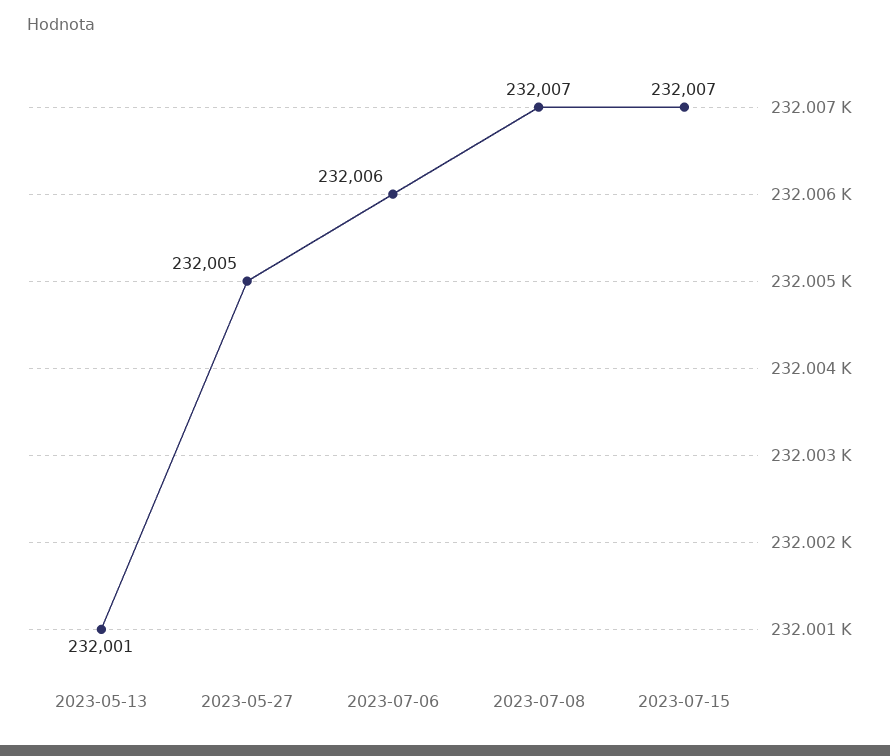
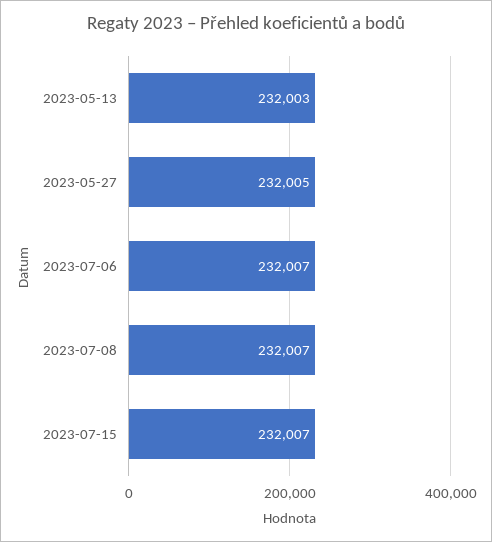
2023-05-13: 232001 -> 232003
2023-07-06: 232006 -> 232007

